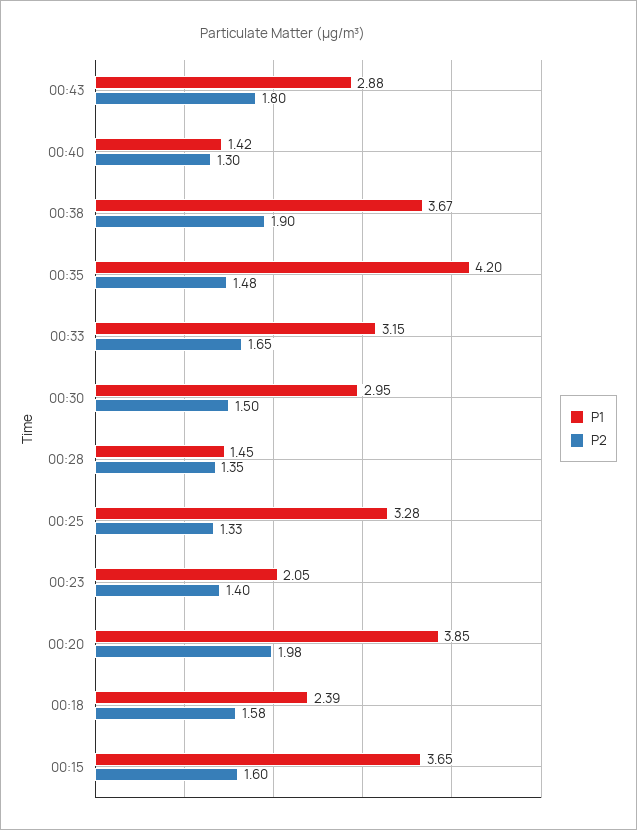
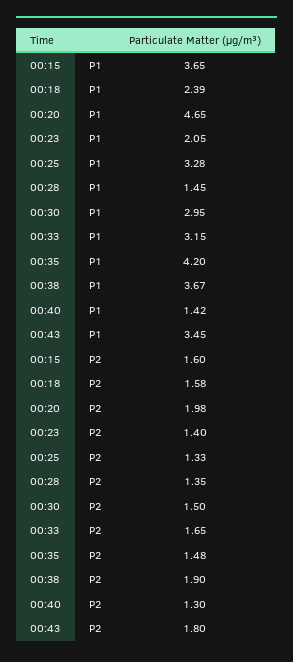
P1, 00:43: 2.88 -> 3.45
P1, 00:20: 3.85 -> 4.65

